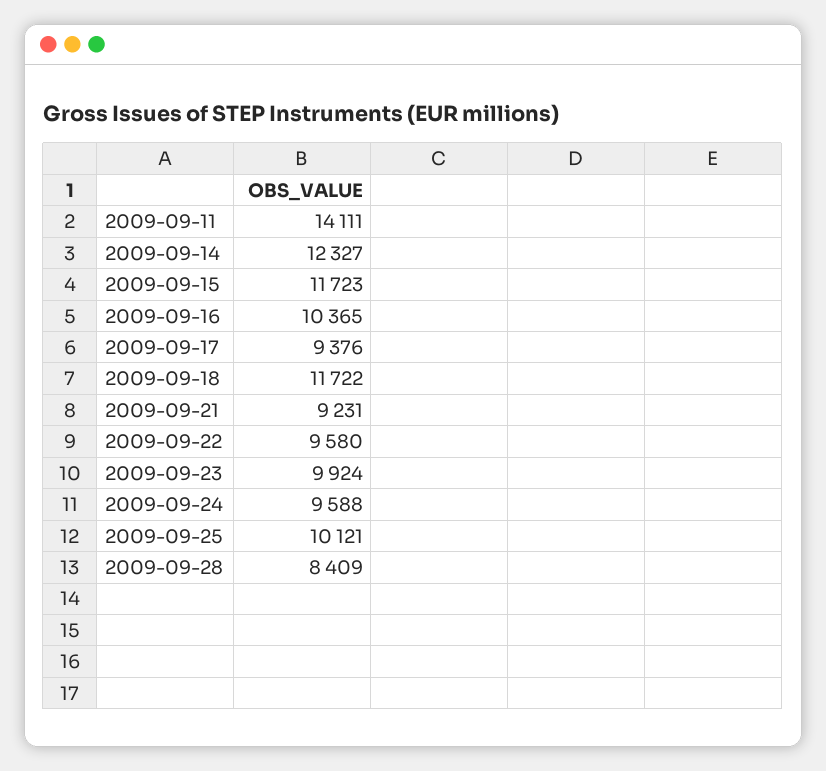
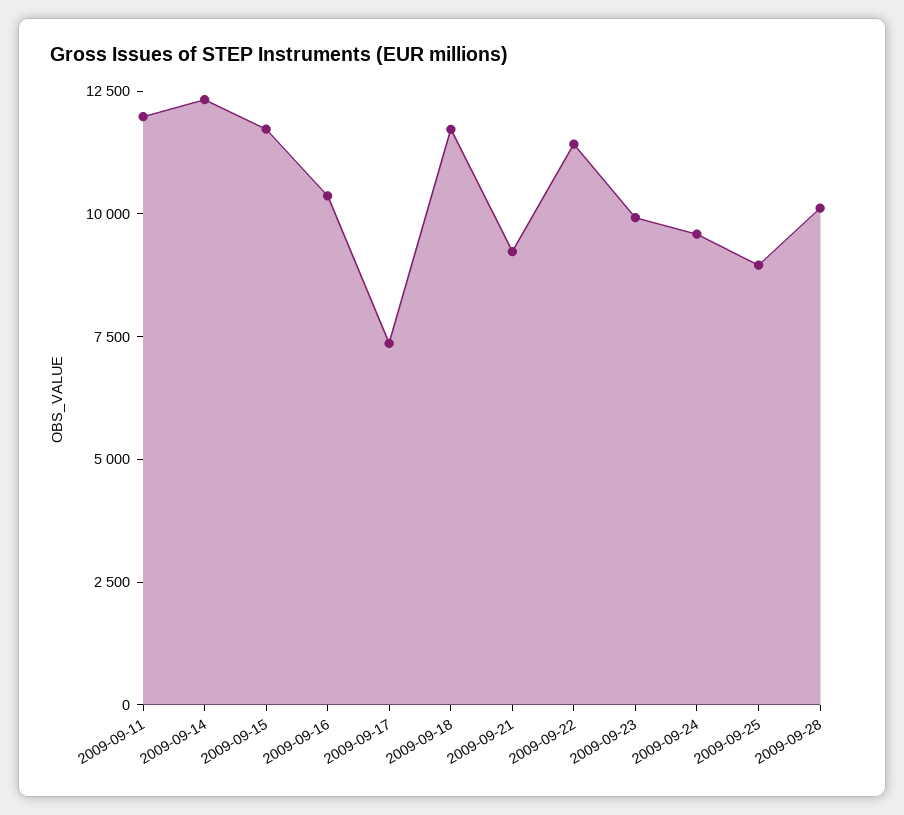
2009-09-11: 14111 -> 12000
2009-09-17: 9376 -> 7500
2009-09-22: 9580 -> 11500
2009-09-25: 10121 -> 9000
2009-09-28: 8409 -> 10000

